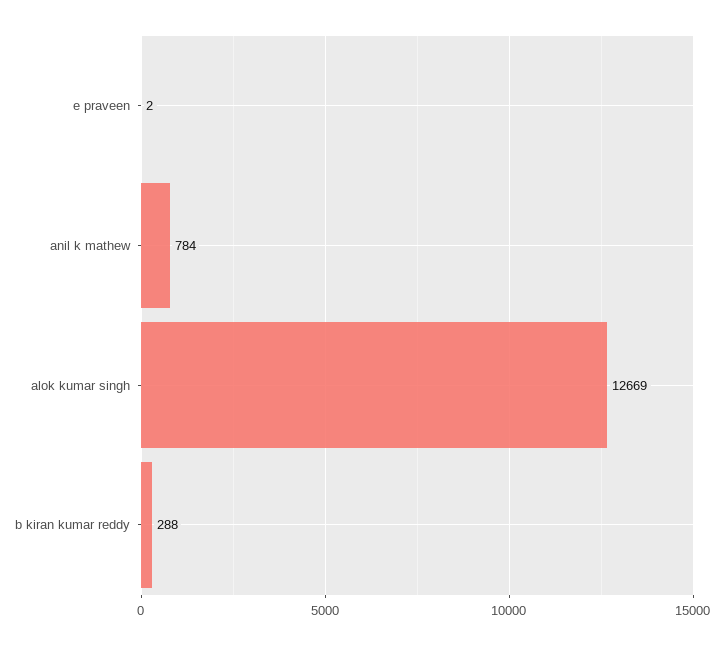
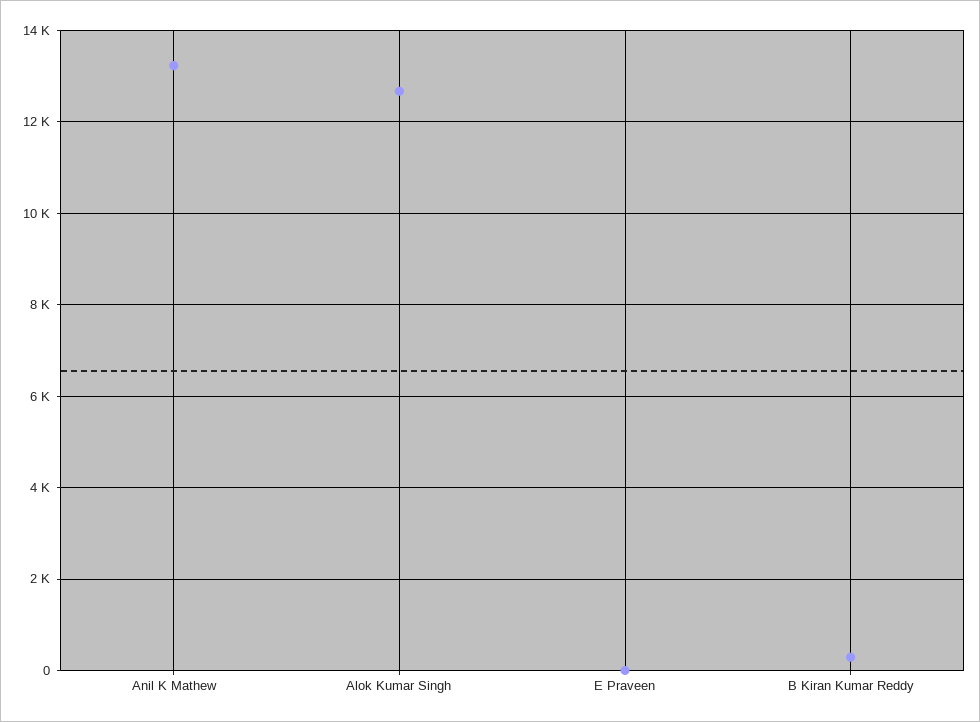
anil k mathew: 784 -> 13200

